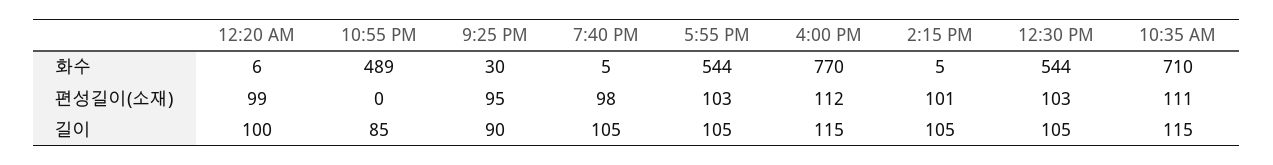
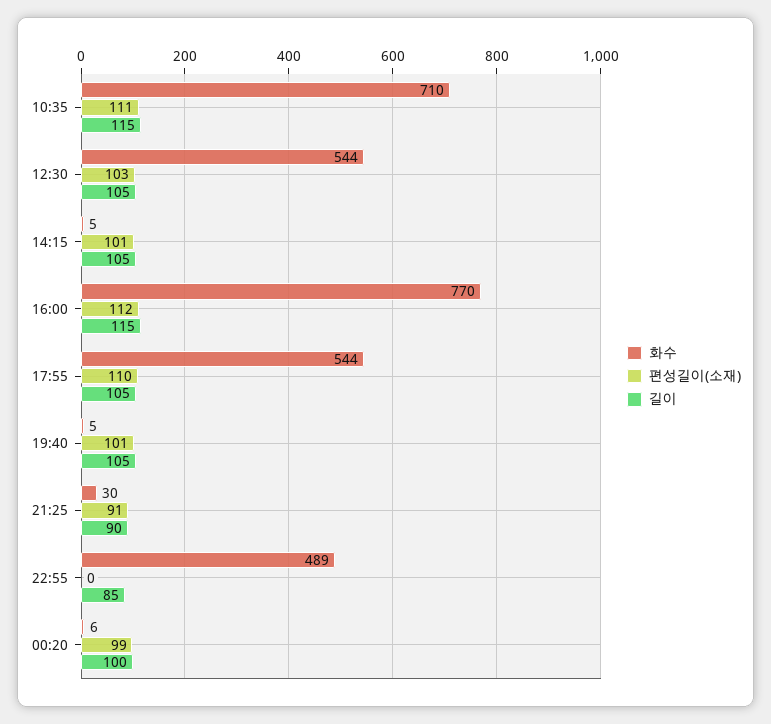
편성길이(소재), 9:25 PM: 95 -> 91
편성길이(소재), 7:40 PM: 98 -> 101
편성길이(소재), 5:55 PM: 103 -> 110

